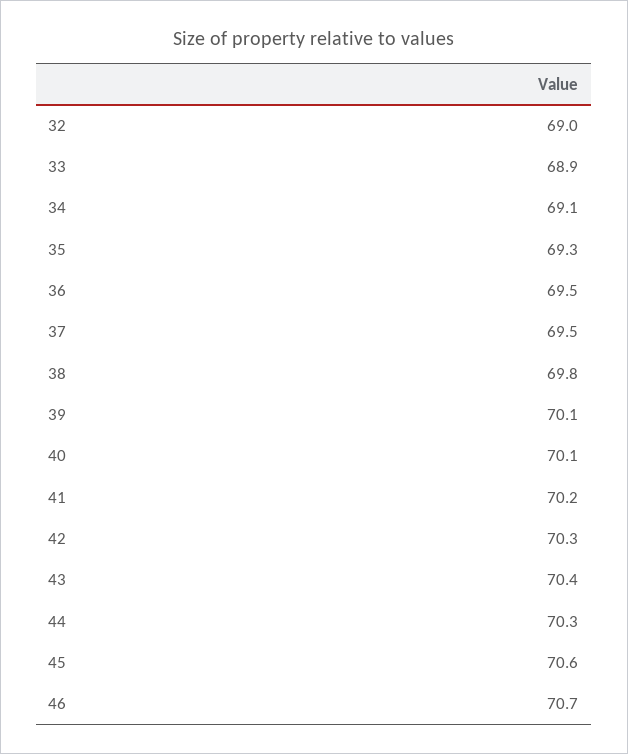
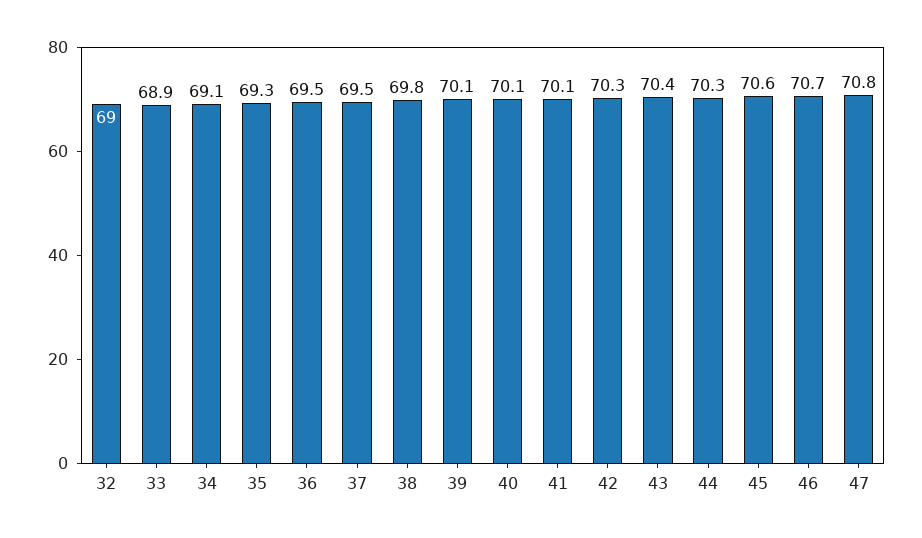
41: 70.2 -> 70.1
47: none -> 70.8

